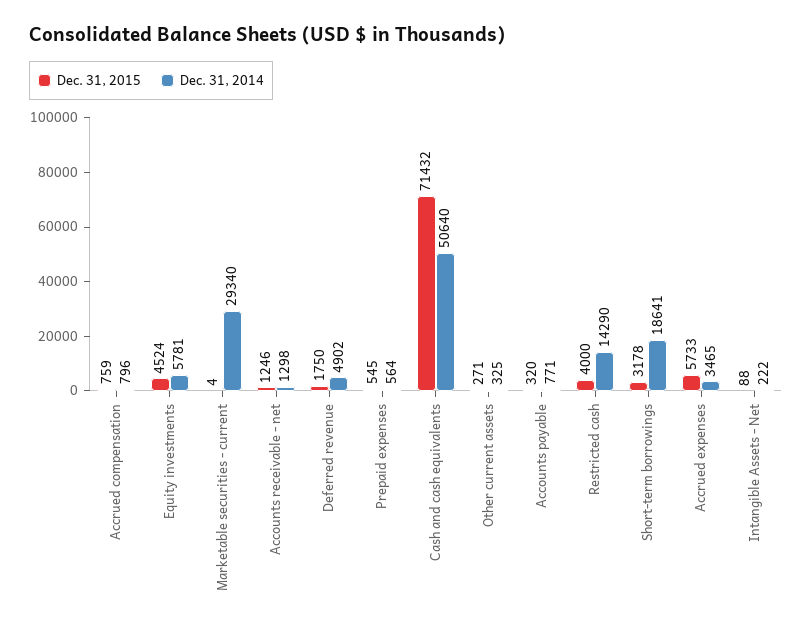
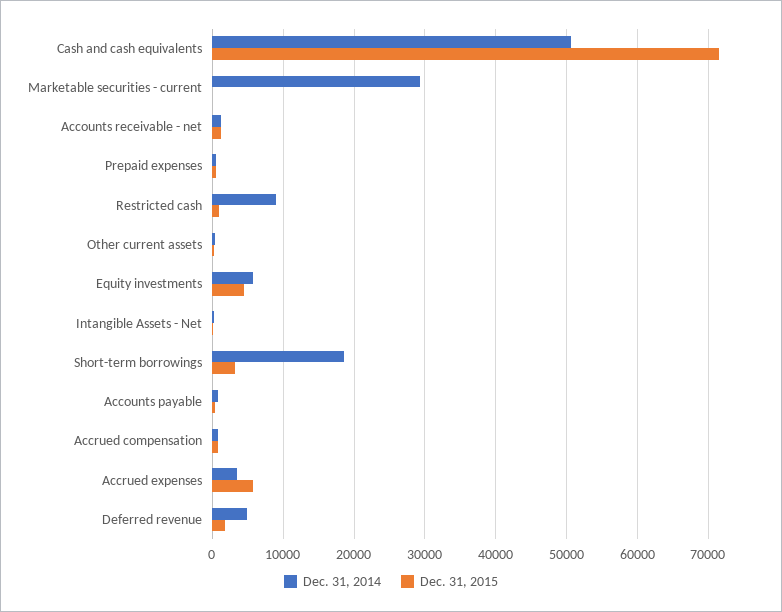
Dec. 31, 2015, Restricted cash: 4000 -> 1000
Dec. 31, 2014, Restricted cash: 14290 -> 9000

